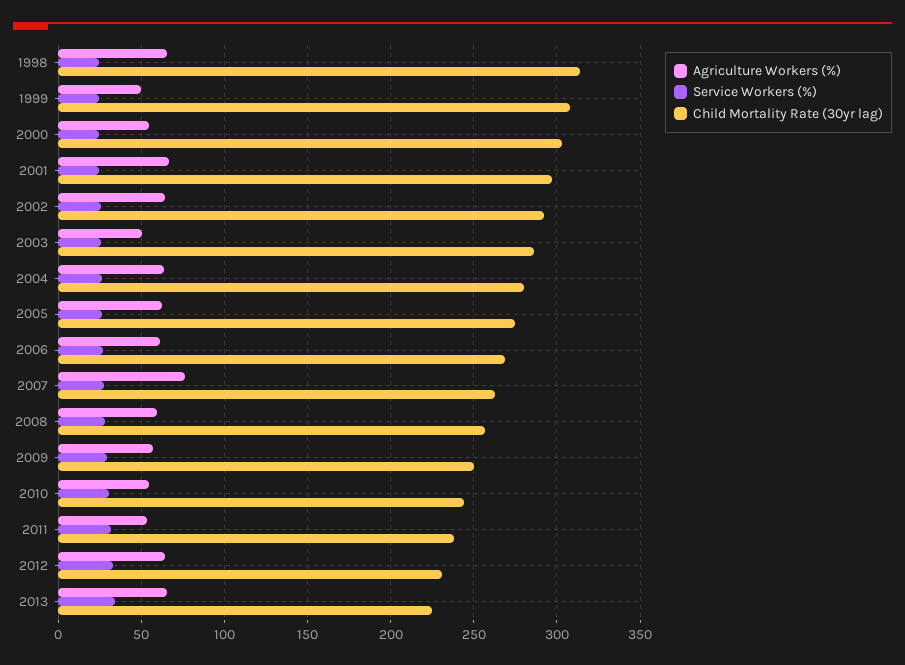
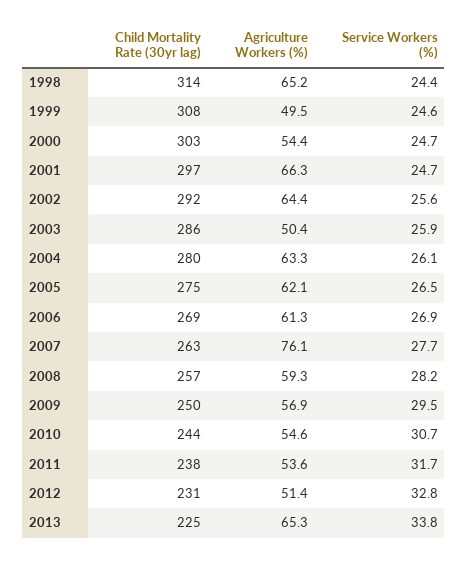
Agriculture Workers (%), 2012: 65 -> 51.4

